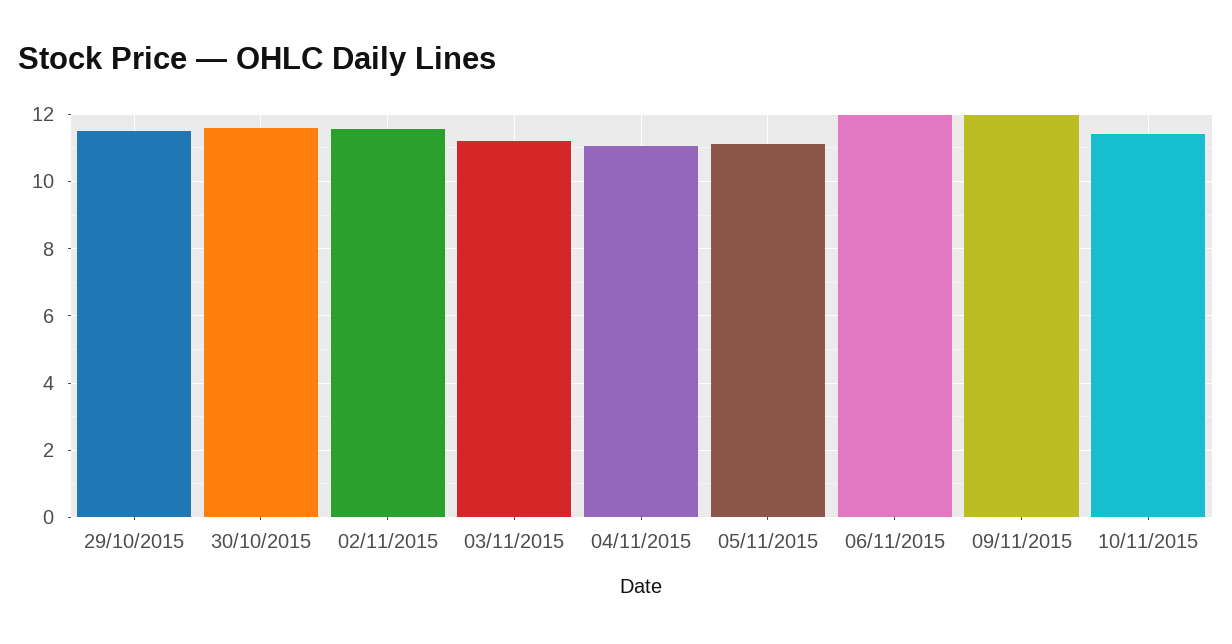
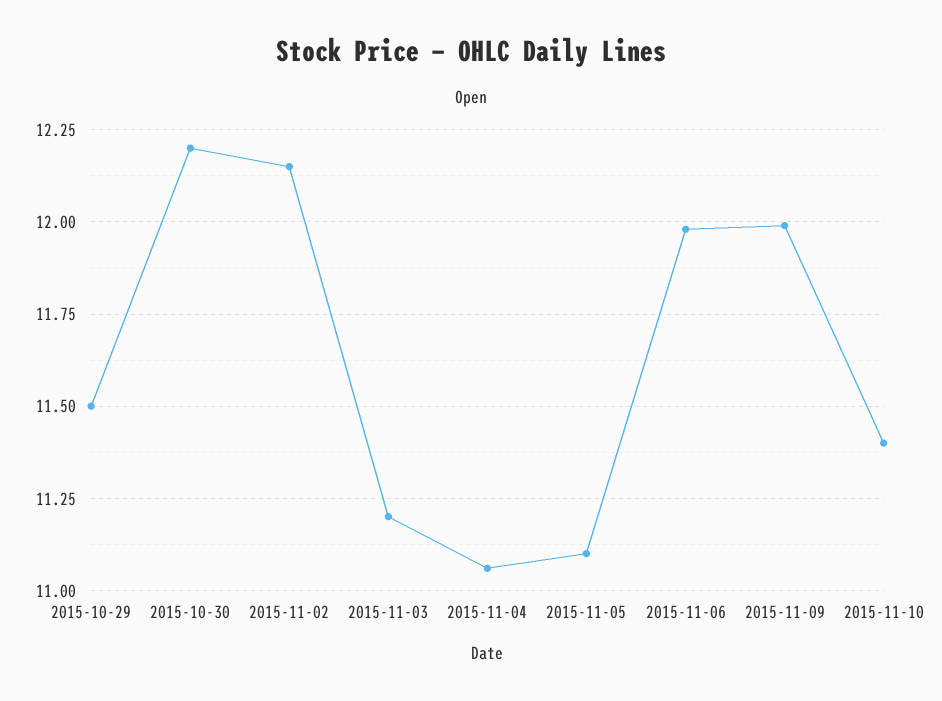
30/10/2015: 11.6 -> 12.2
02/11/2015: 11.6 -> 12.15

